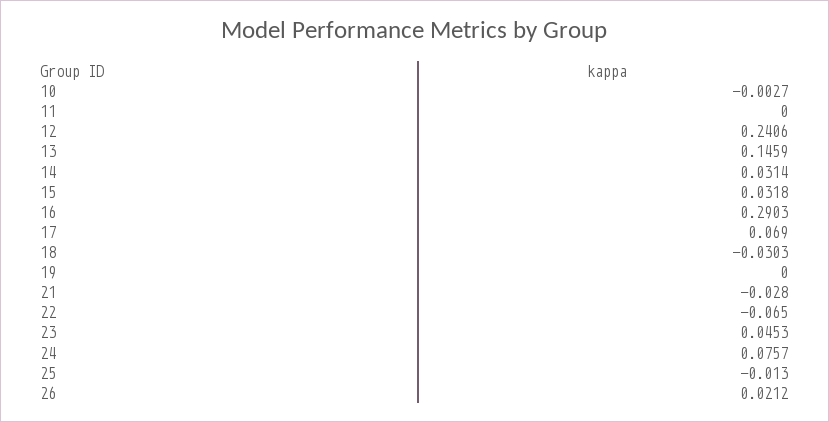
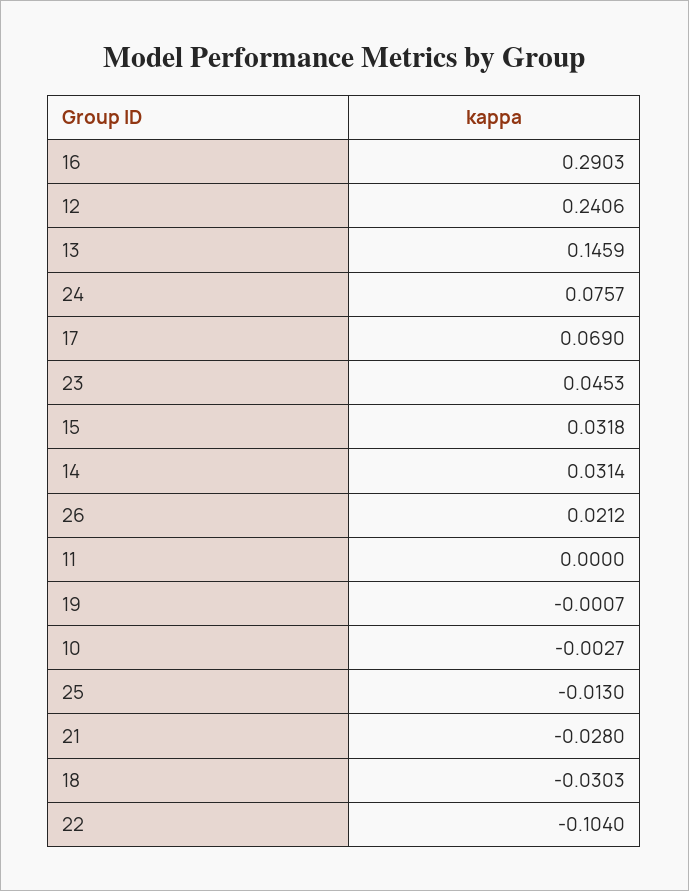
19: 0 -> -0.0007
22: -0.065 -> -0.104

